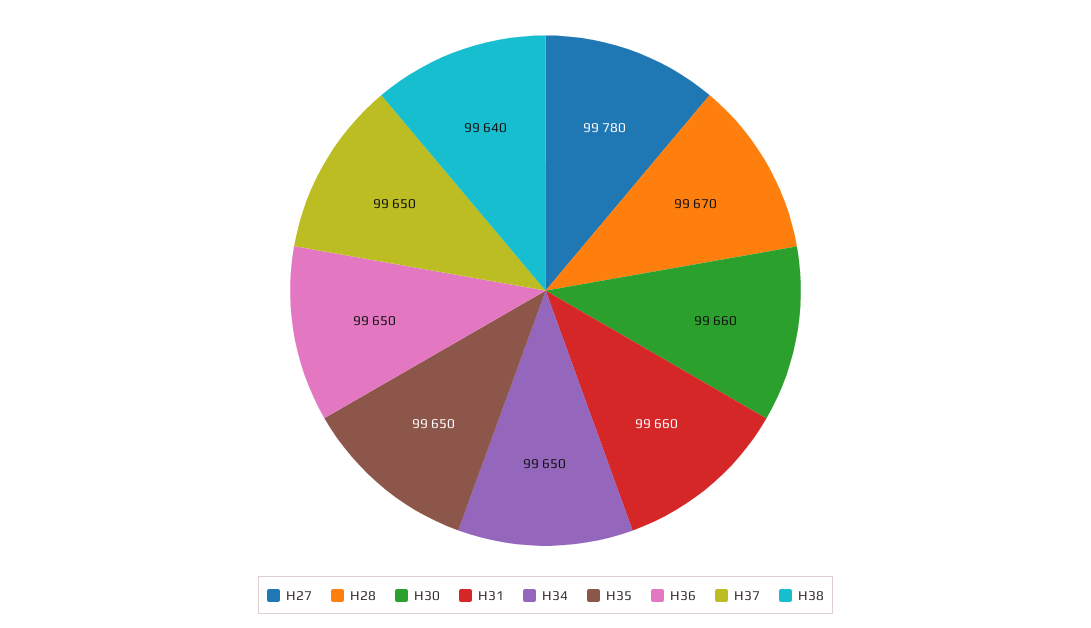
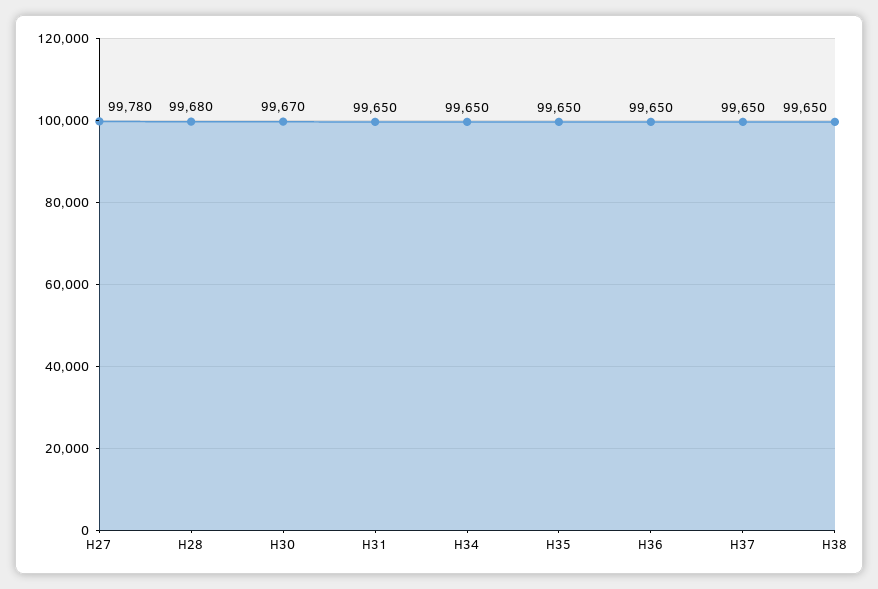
H28: 99670 -> 99680
H30: 99660 -> 99670
H31: 99660 -> 99650
H38: 99640 -> 99650

